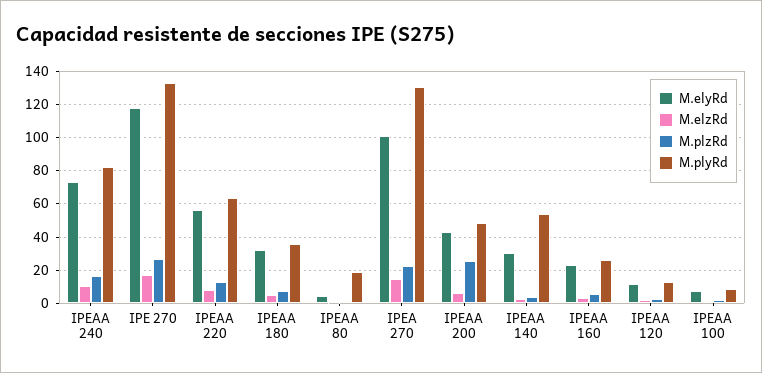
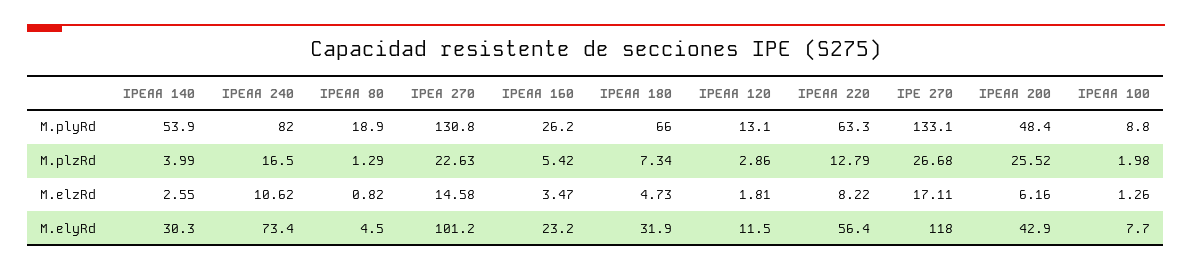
M.plyRd, IPEAA 180: 35 -> 66

